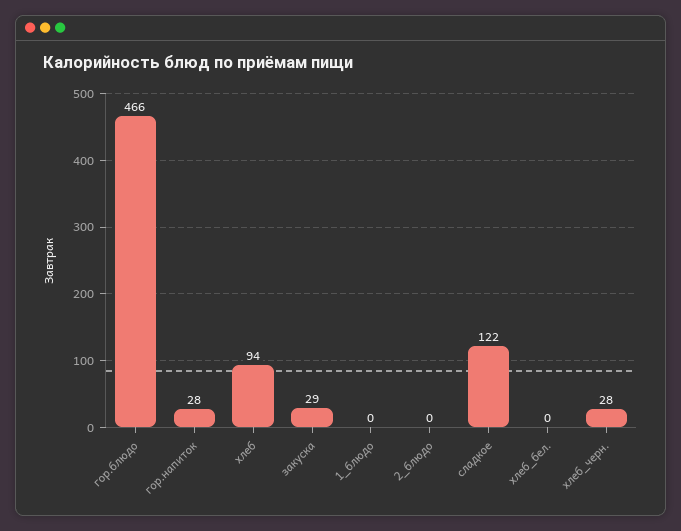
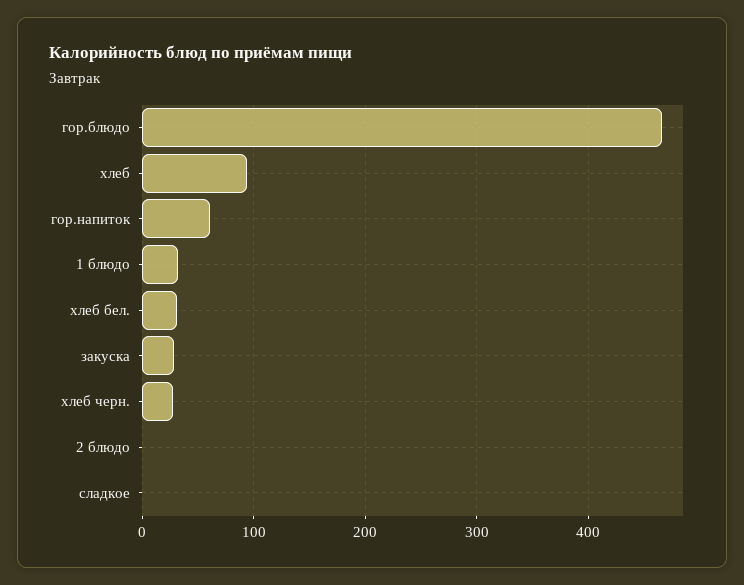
гор.напиток: 28 -> 60
1_блюдо: 0 -> 30
сладкое: 122 -> 0
хлеб_бел.: 0 -> 30

